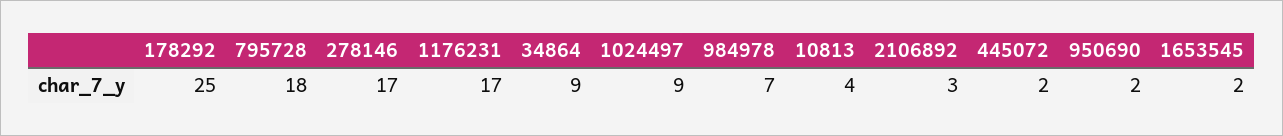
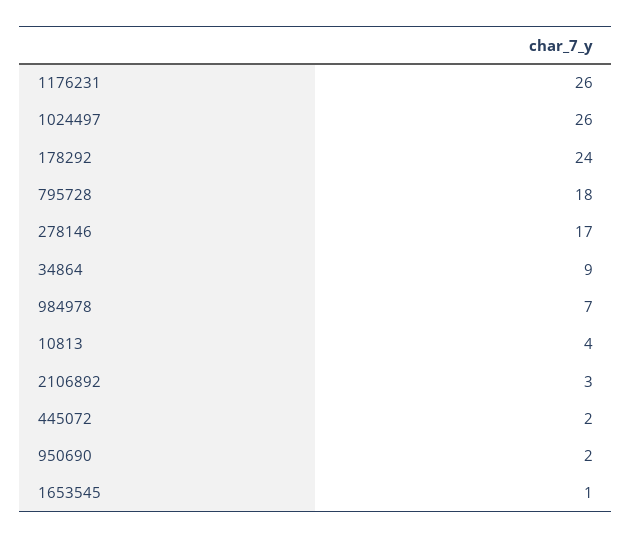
178292: 25 -> 24
1176231: 17 -> 26
1024497: 9 -> 26
1653545: 2 -> 1

